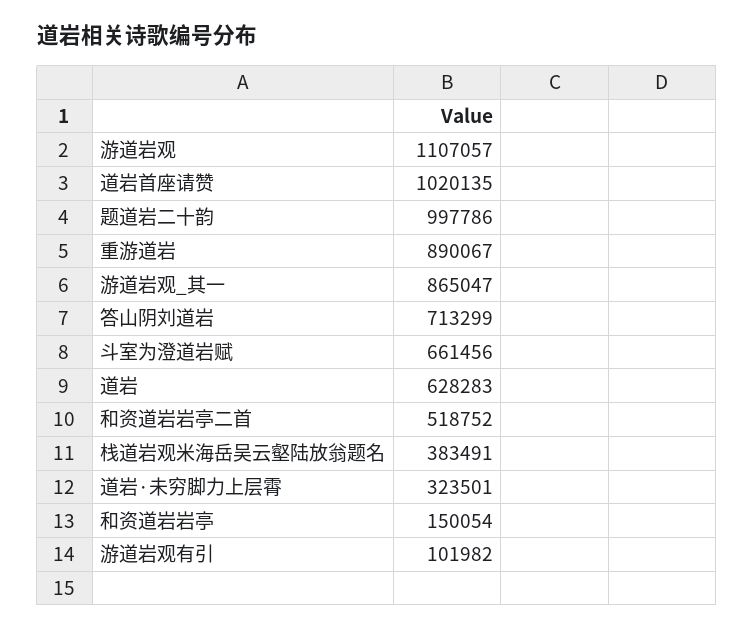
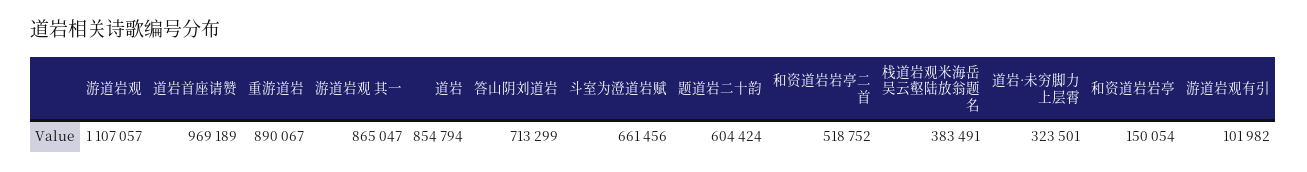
道岩首座请赞: 1020135 -> 969189
题道岩二十韵: 997786 -> 604424
道岩: 628283 -> 854794

